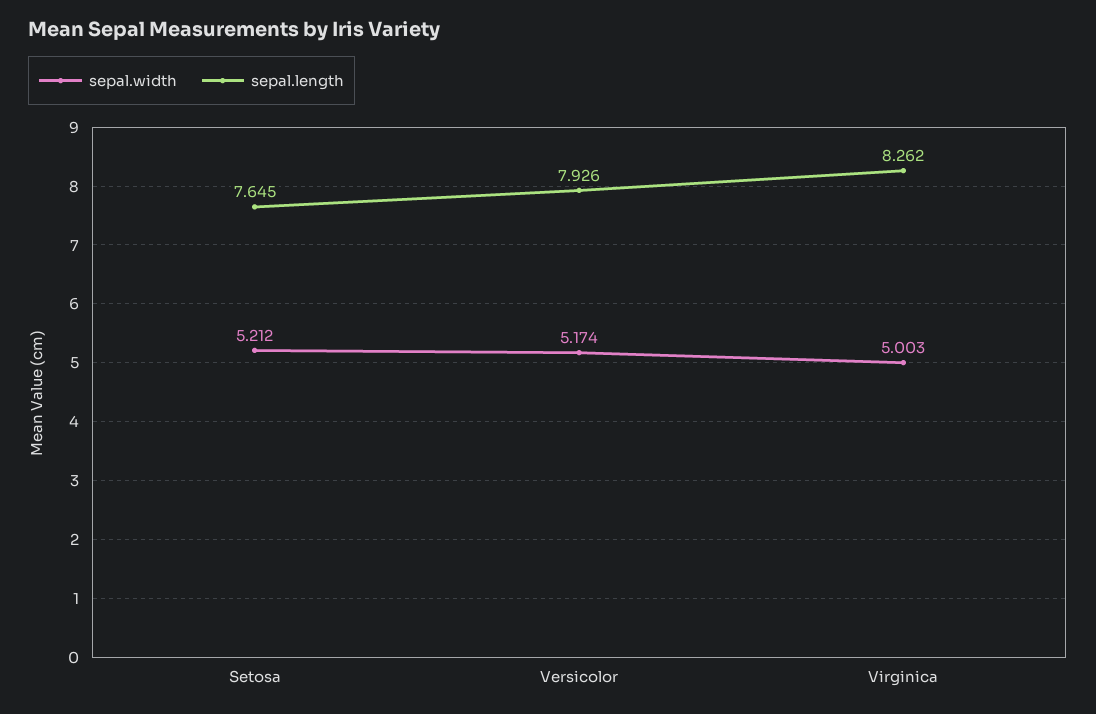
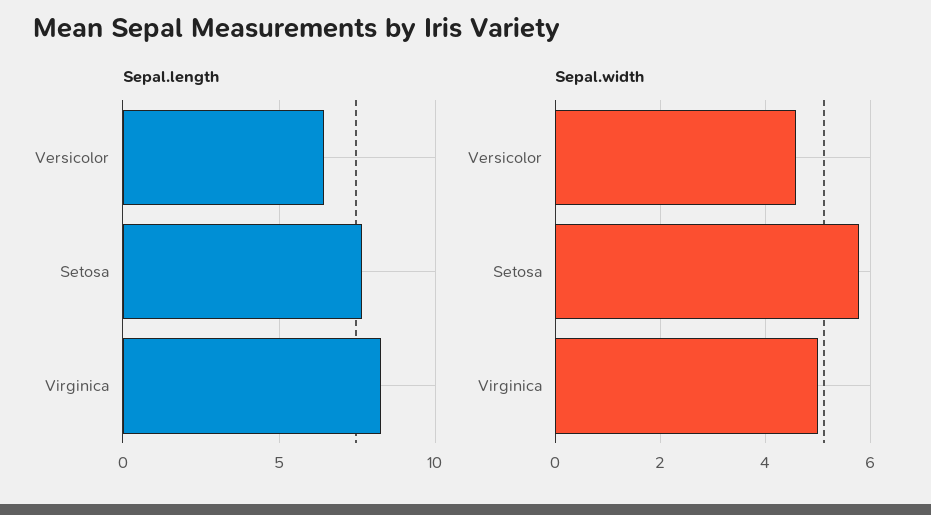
sepal.width, Setosa: 5.212 -> 5.8
sepal.width, Versicolor: 5.174 -> 4.6
sepal.length, Versicolor: 7.926 -> 6.5

